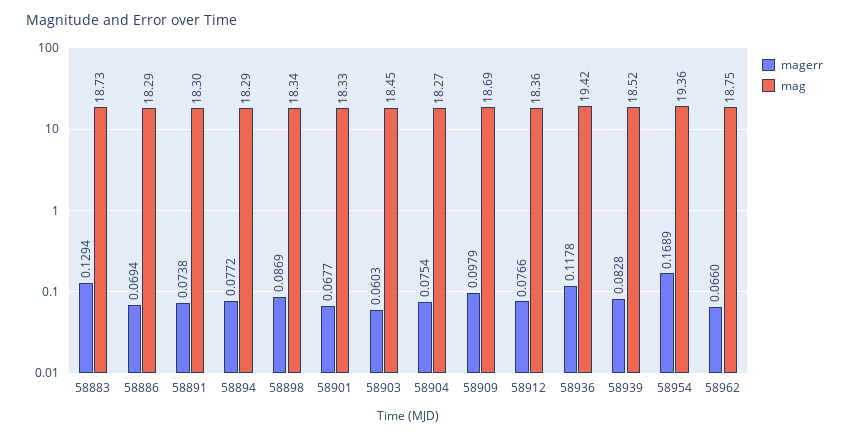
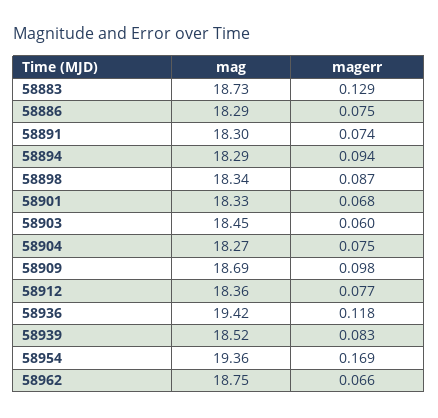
magerr, 58886: 0.0694 -> 0.075
magerr, 58894: 0.0772 -> 0.094

